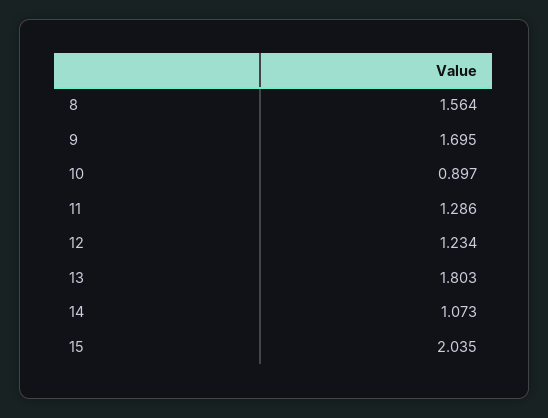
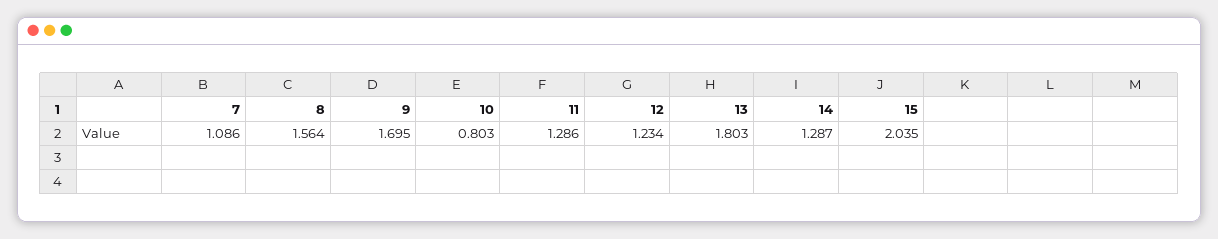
10: 0.897 -> 0.803
14: 1.073 -> 1.287
7: none -> 1.086

